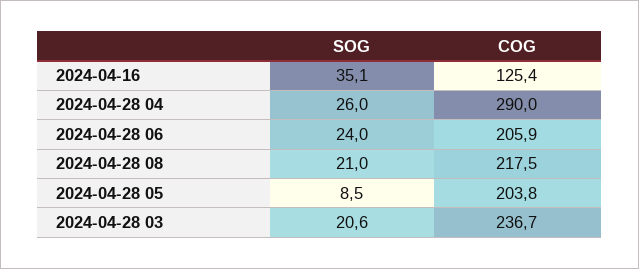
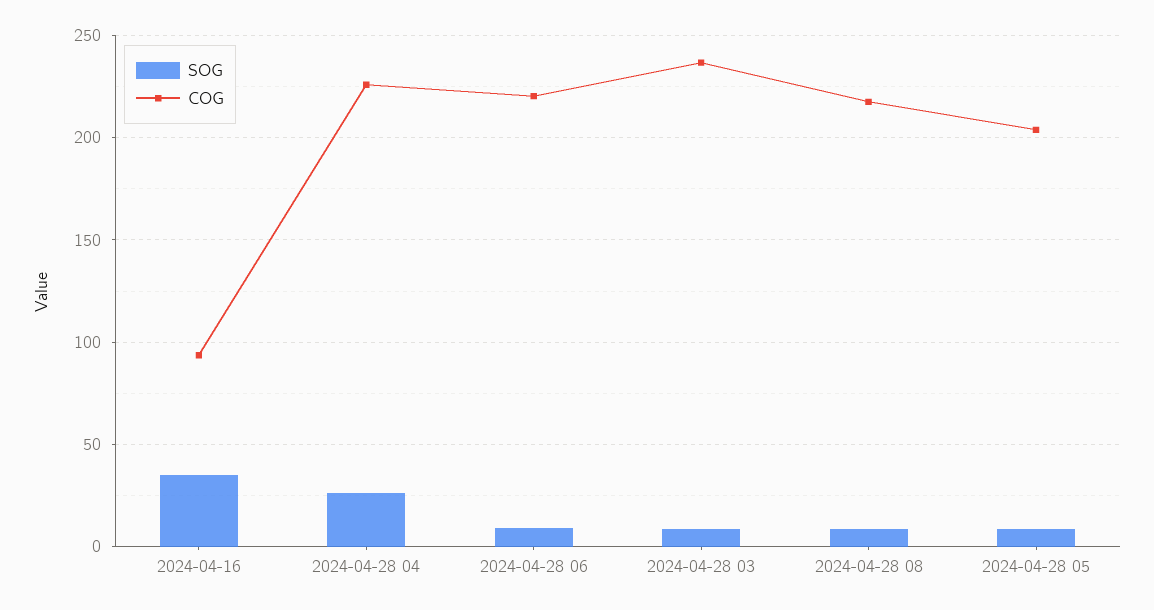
COG, 2024-04-16: 125.4 -> 95
COG, 2024-04-28 04: 290 -> 225
SOG, 2024-04-28 06: 24 -> 10
COG, 2024-04-28 06: 205.9 -> 220
SOG, 2024-04-28 08: 21 -> 10
SOG, 2024-04-28 03: 20.6 -> 10

